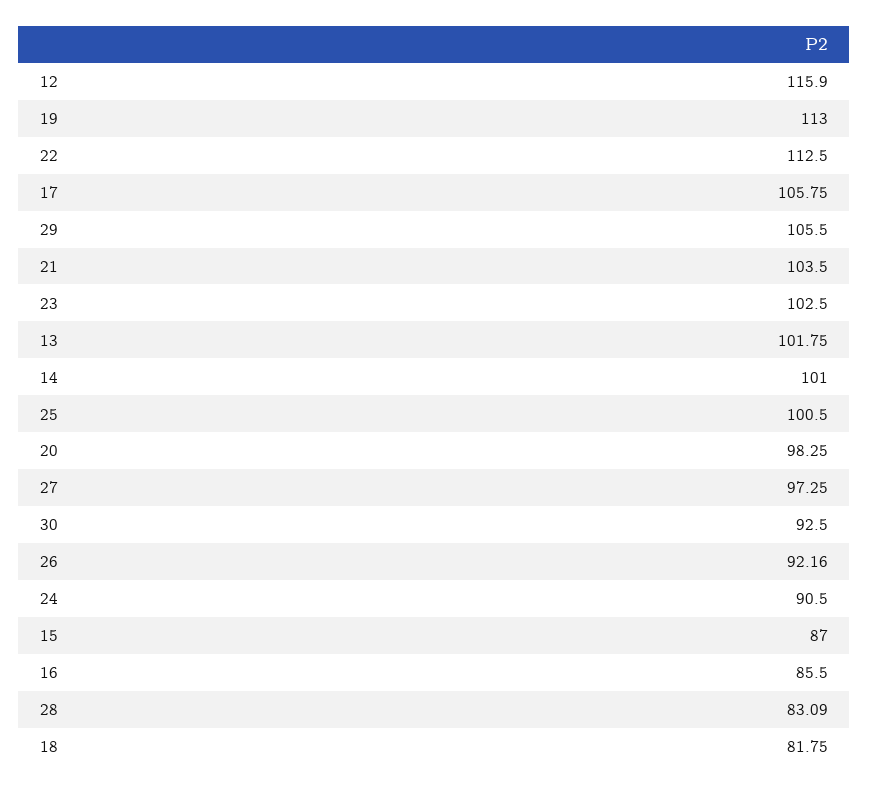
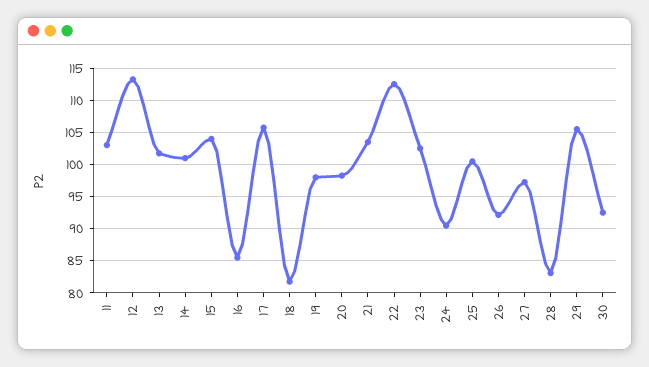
12: 115.9 -> 113
19: 113 -> 98
15: 87 -> 104
11: none -> 103

